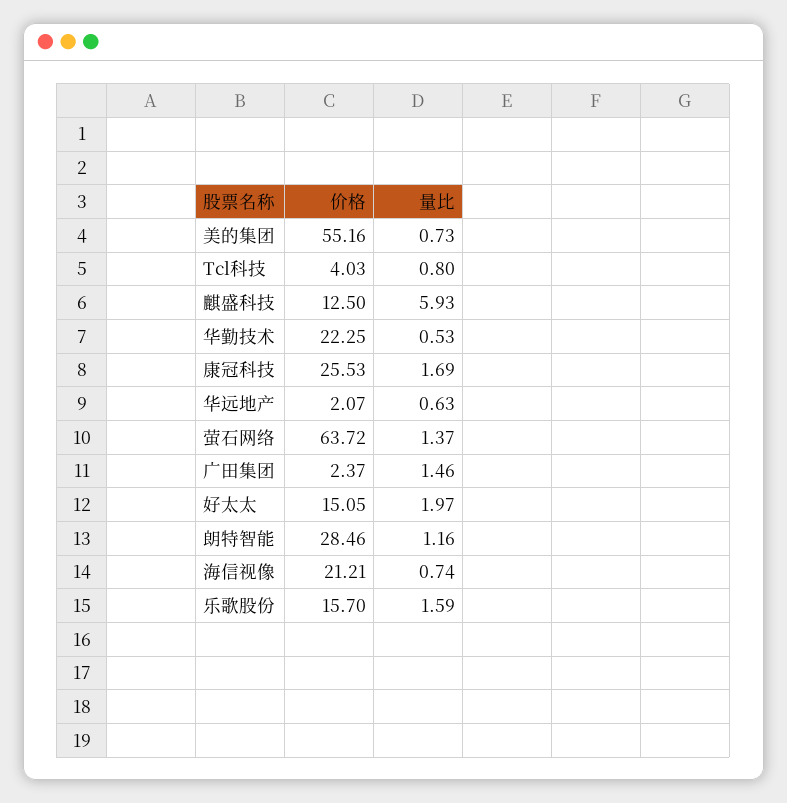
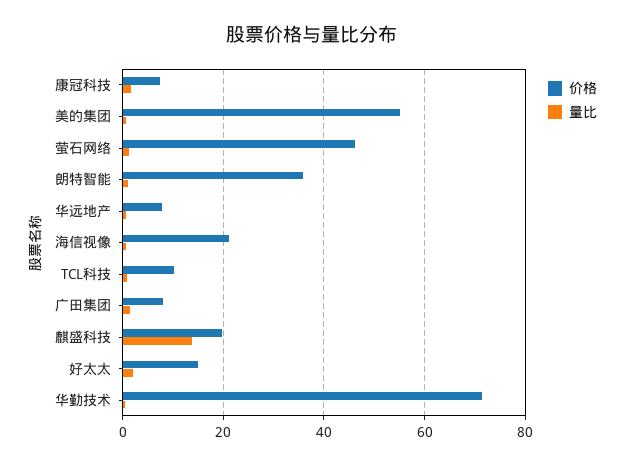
价格, Tcl科技: 4.03 -> 10
价格, 麒盛科技: 12.5 -> 20
量比, 麒盛科技: 5.93 -> 14
价格, 华勤技术: 22.25 -> 72
价格, 康冠科技: 25.53 -> 8
价格, 华远地产: 2.07 -> 8
价格, 萤石网络: 63.72 -> 46
价格, 广田集团: 2.37 -> 8
价格, 朗特智能: 28.46 -> 36
价格, 乐歌股份: 15.7 -> none
量比, 乐歌股份: 1.59 -> none

